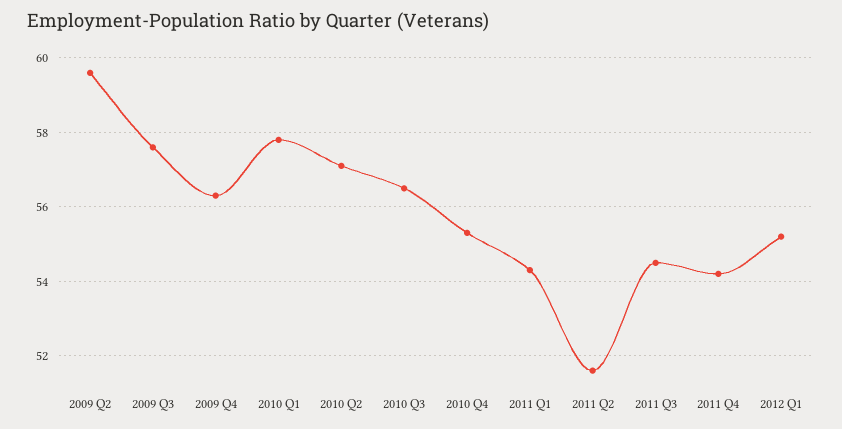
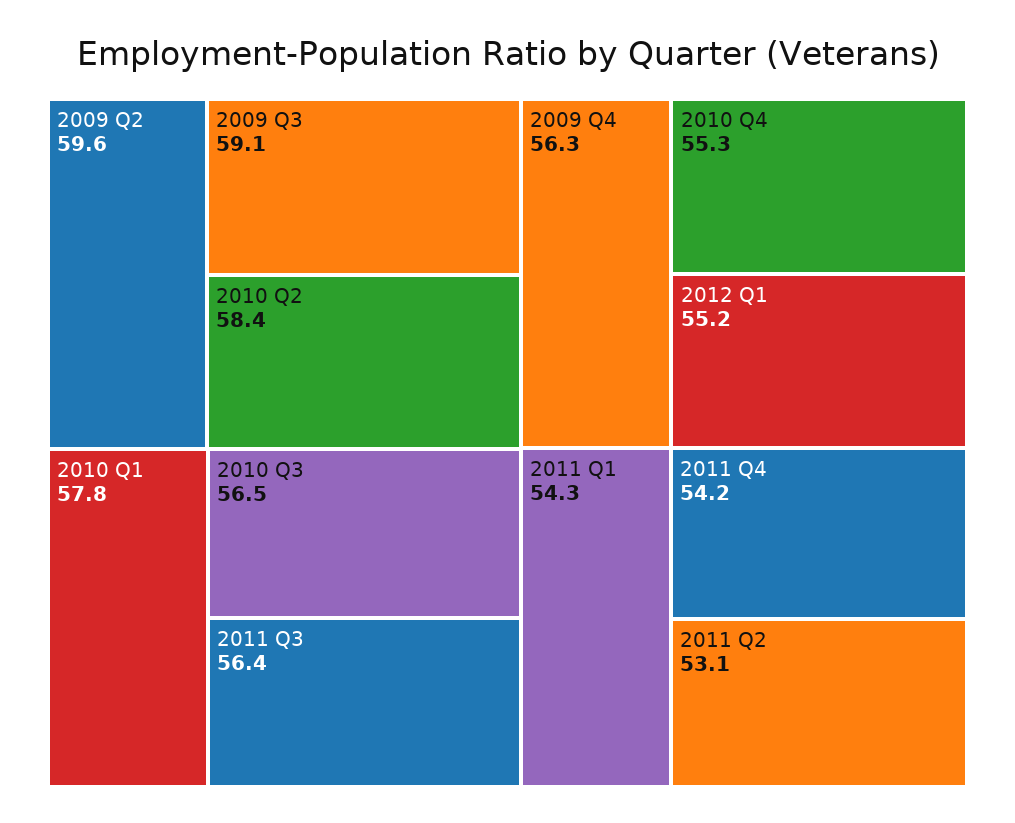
2009 Q3: 57.5 -> 59.1
2010 Q2: 57 -> 58.4
2011 Q2: 51.5 -> 53.1
2011 Q3: 54.5 -> 56.4

